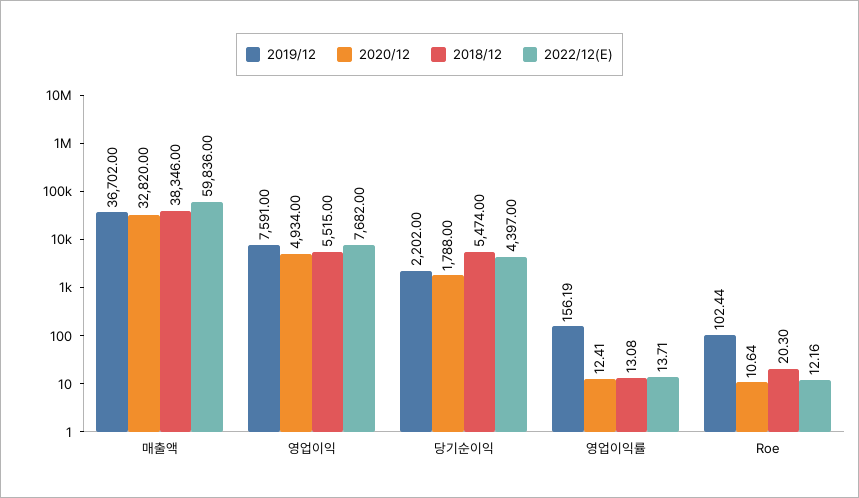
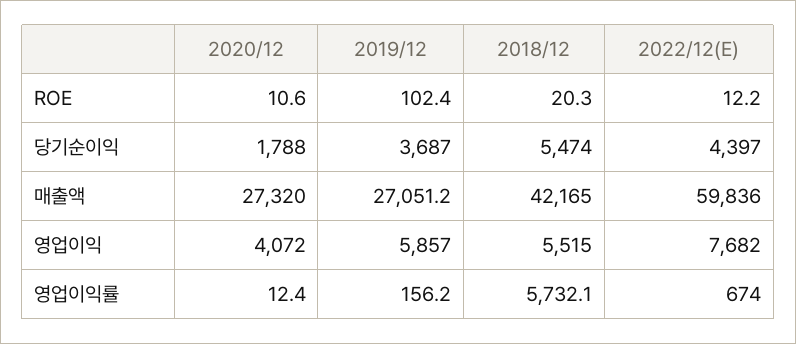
2019/12, 매출액: 36702 -> 27051.2
2020/12, 매출액: 32820 -> 27320
2018/12, 매출액: 38346 -> 42165
2019/12, 영업이익: 7591 -> 5857
2020/12, 영업이익: 4934 -> 4072
2019/12, 당기순이익: 2202 -> 3687
2018/12, 영업이익률: 13.08 -> 5732.1
2022/12(E), 영업이익률: 13.71 -> 674

